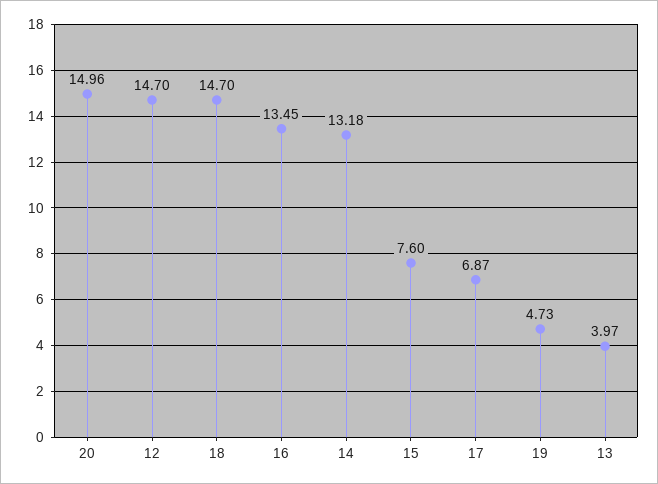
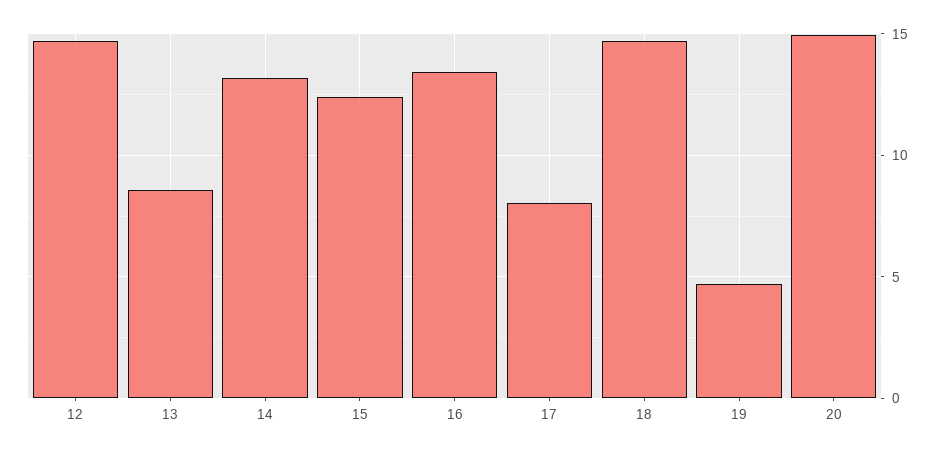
15: 7.6 -> 12.5
17: 6.87 -> 8
13: 3.97 -> 8.5

